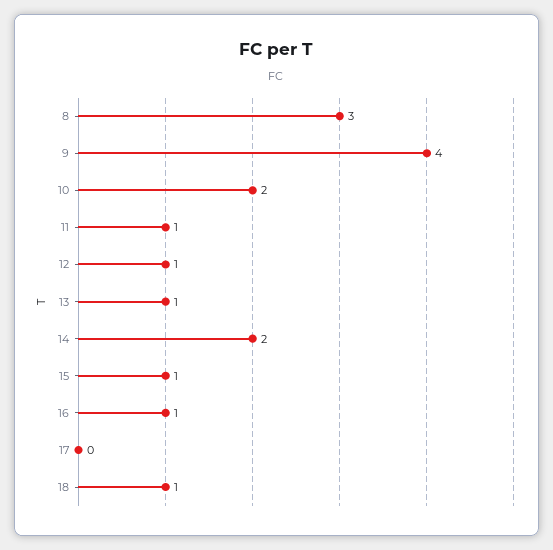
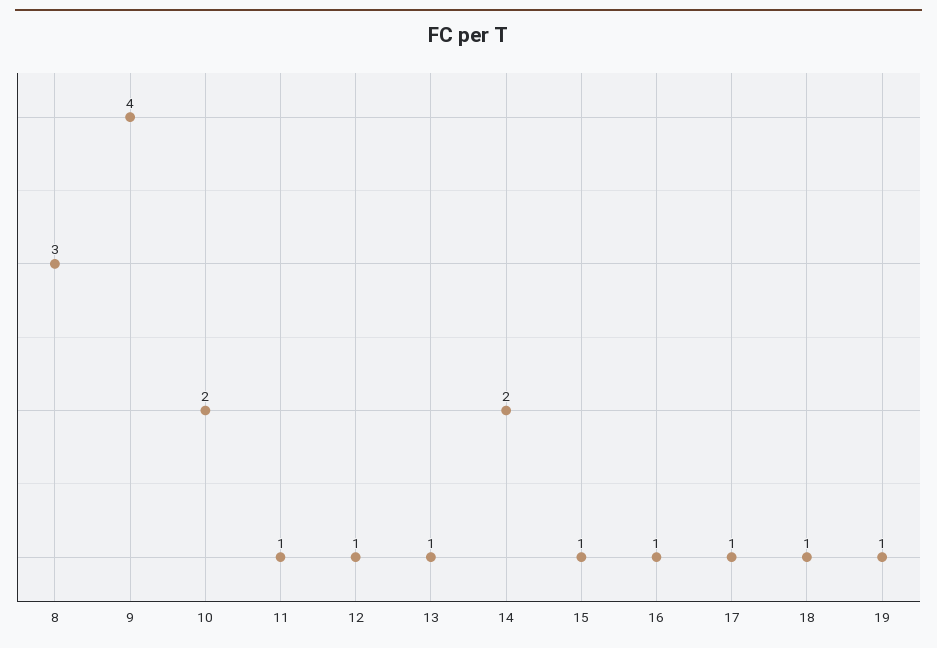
17: 0 -> 1
19: none -> 1

